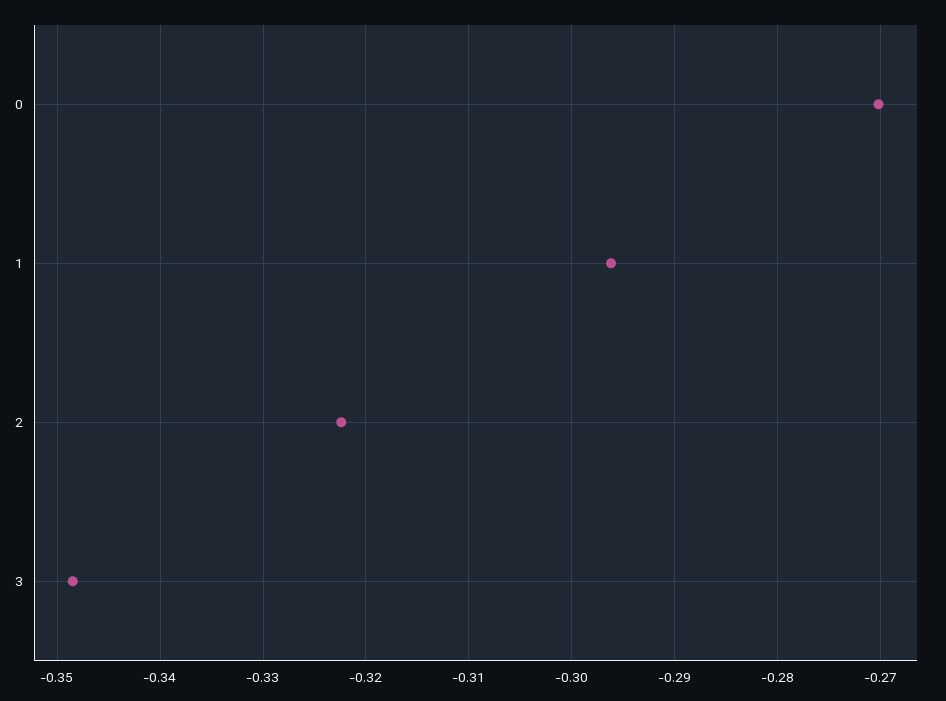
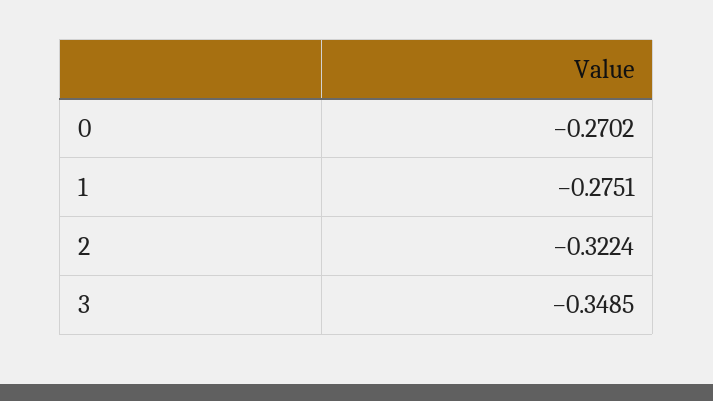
1: -0.296 -> -0.2751

